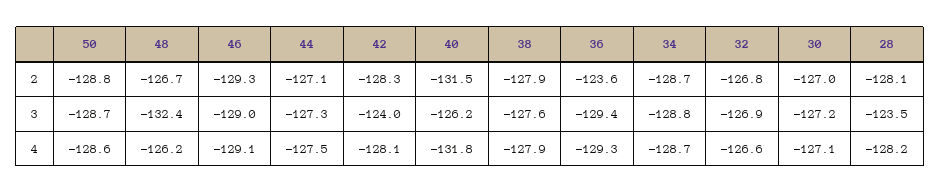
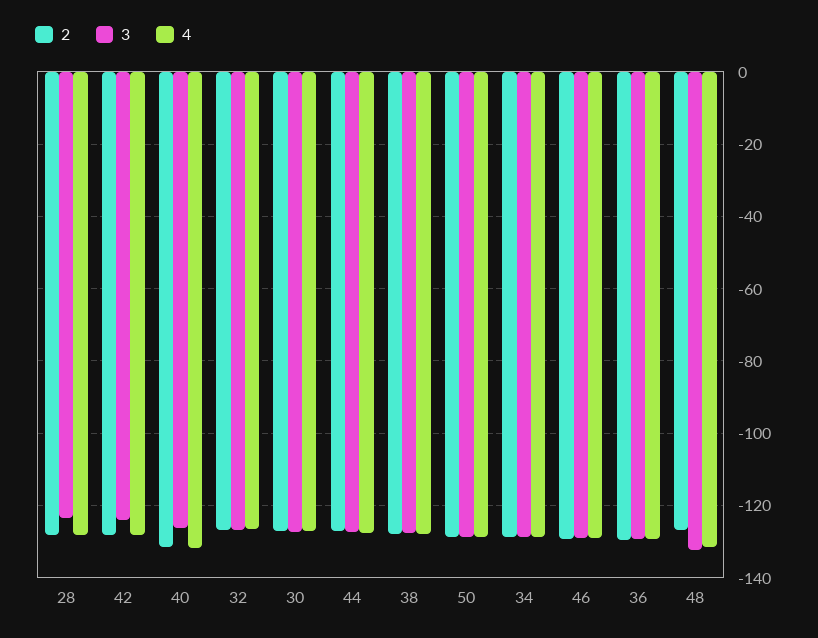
2, 36: -123.6 -> -130
4, 48: -126.2 -> -132

